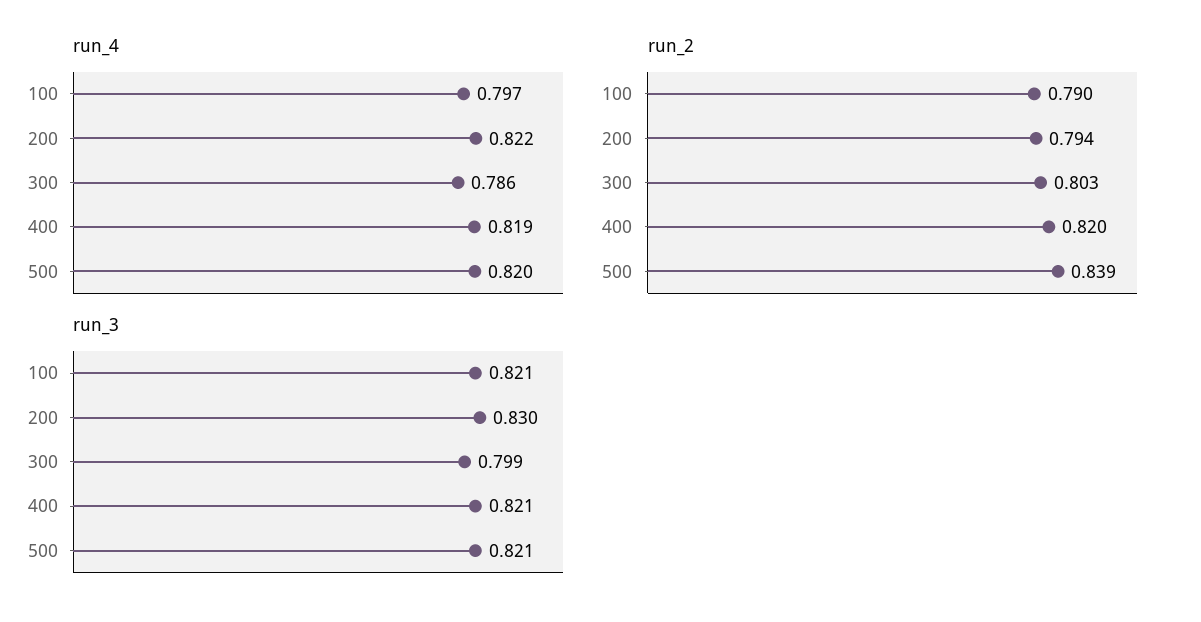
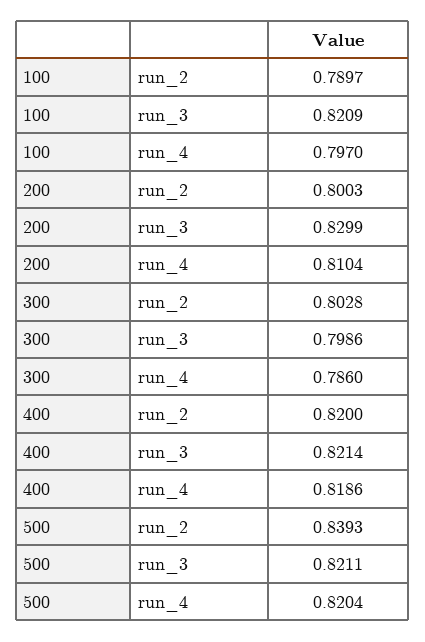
run_4, 200: 0.822 -> 0.8104
run_2, 200: 0.794 -> 0.8003

